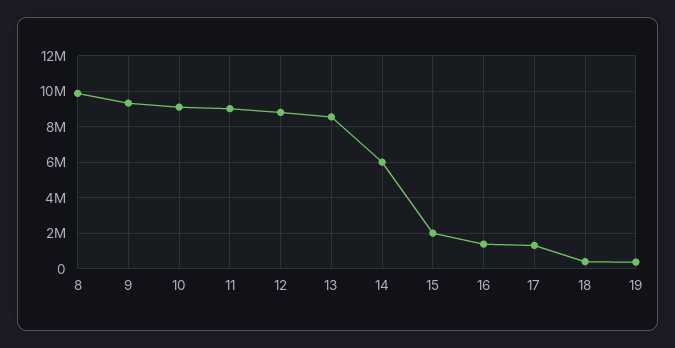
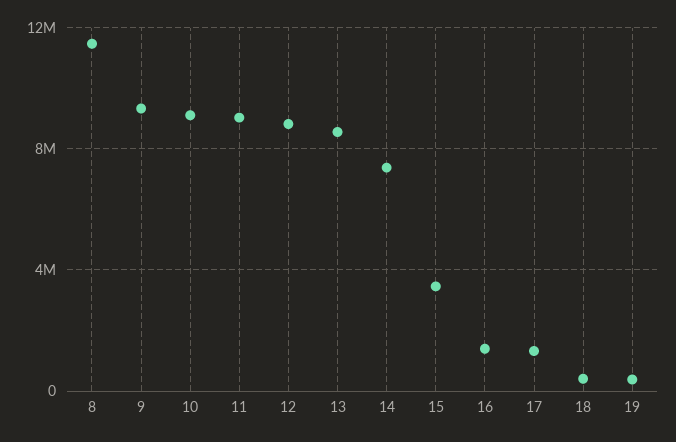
8: 10000000 -> 11500000
14: 6000000 -> 7500000
15: 2000000 -> 3500000

